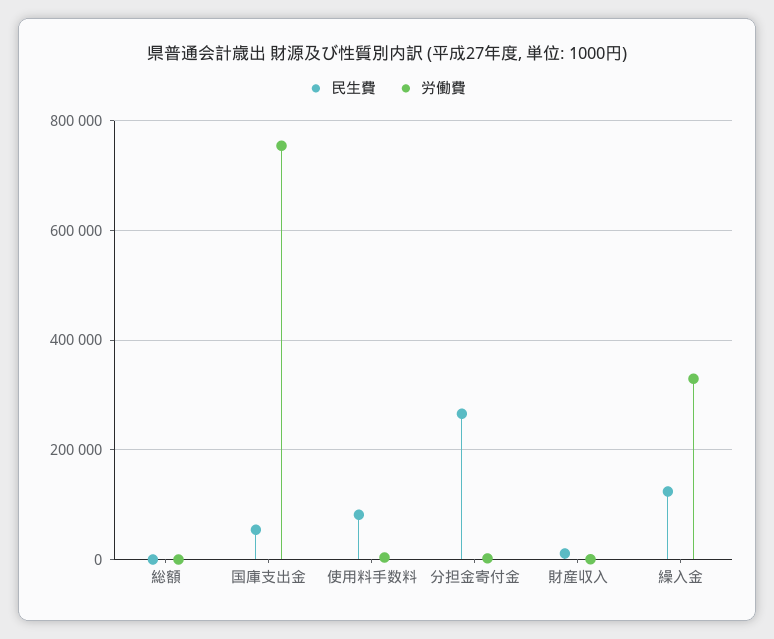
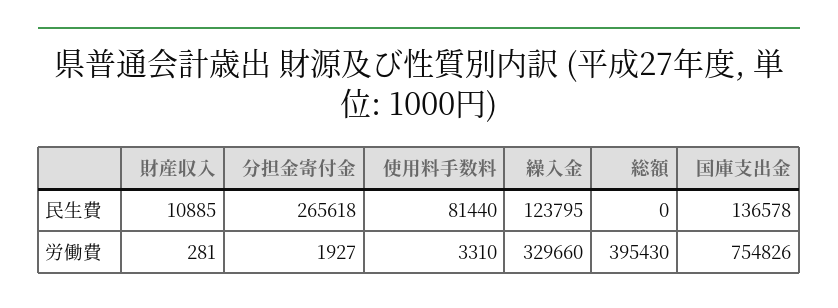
労働費, 総額: 0 -> 395430
民生費, 国庫支出金: 60000 -> 136578

